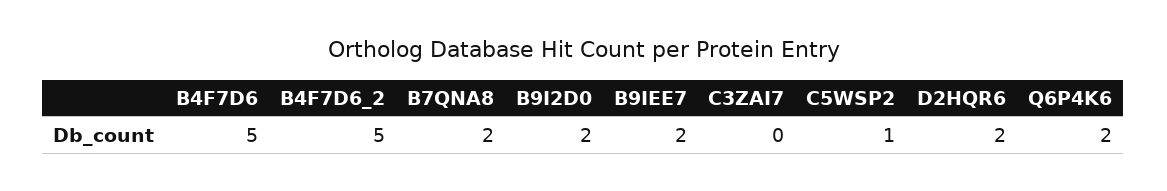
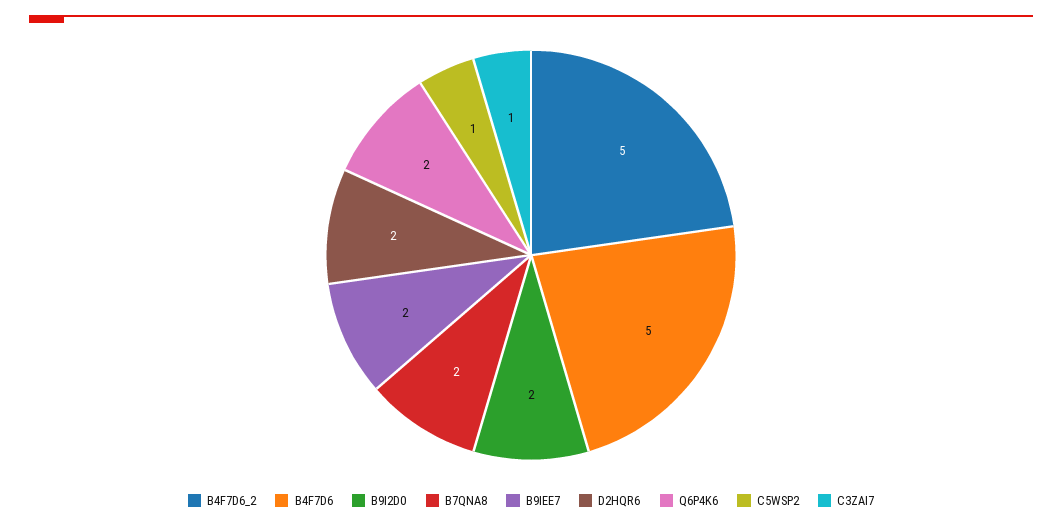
C3ZAI7: 0 -> 1

